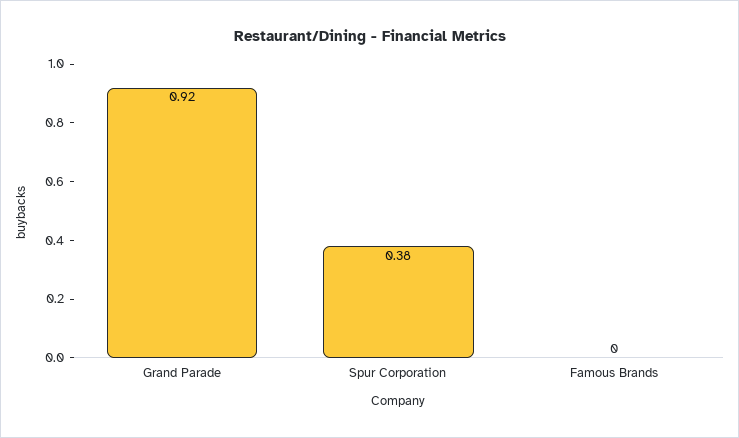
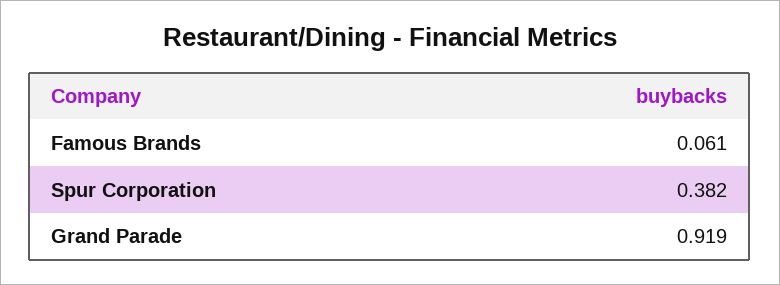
Famous Brands: 0 -> 0.061

